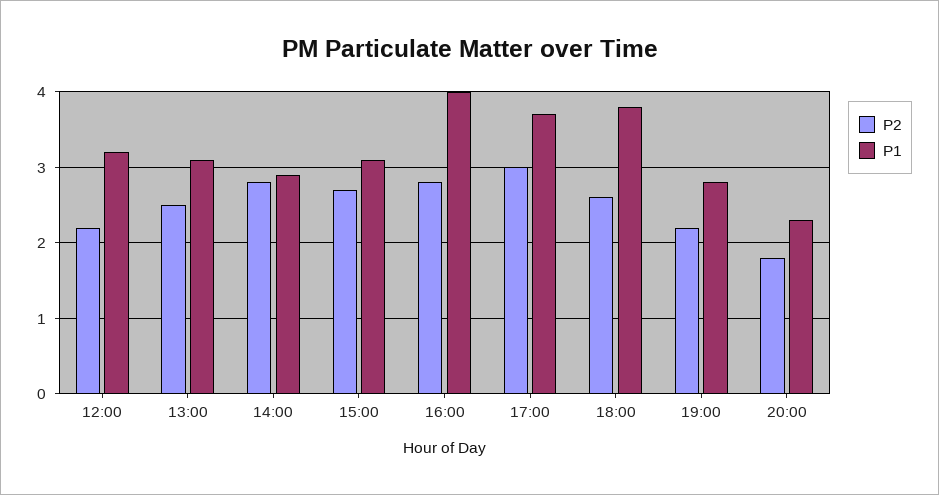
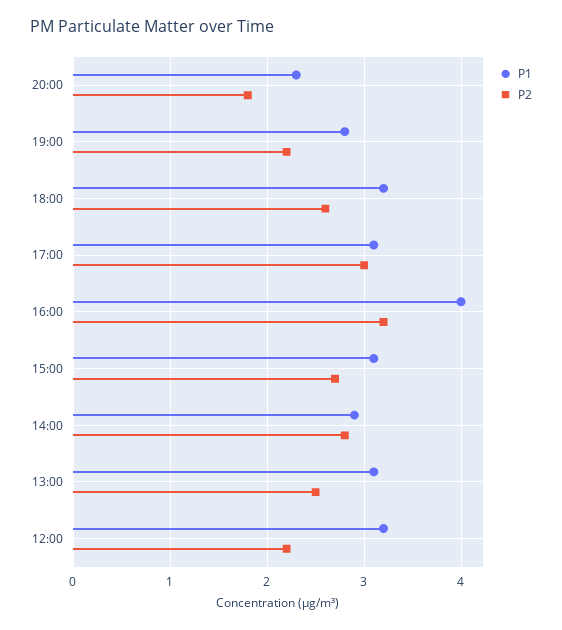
P2, 16:00: 2.8 -> 3.2
P1, 17:00: 3.7 -> 3.1
P1, 18:00: 3.8 -> 3.2

